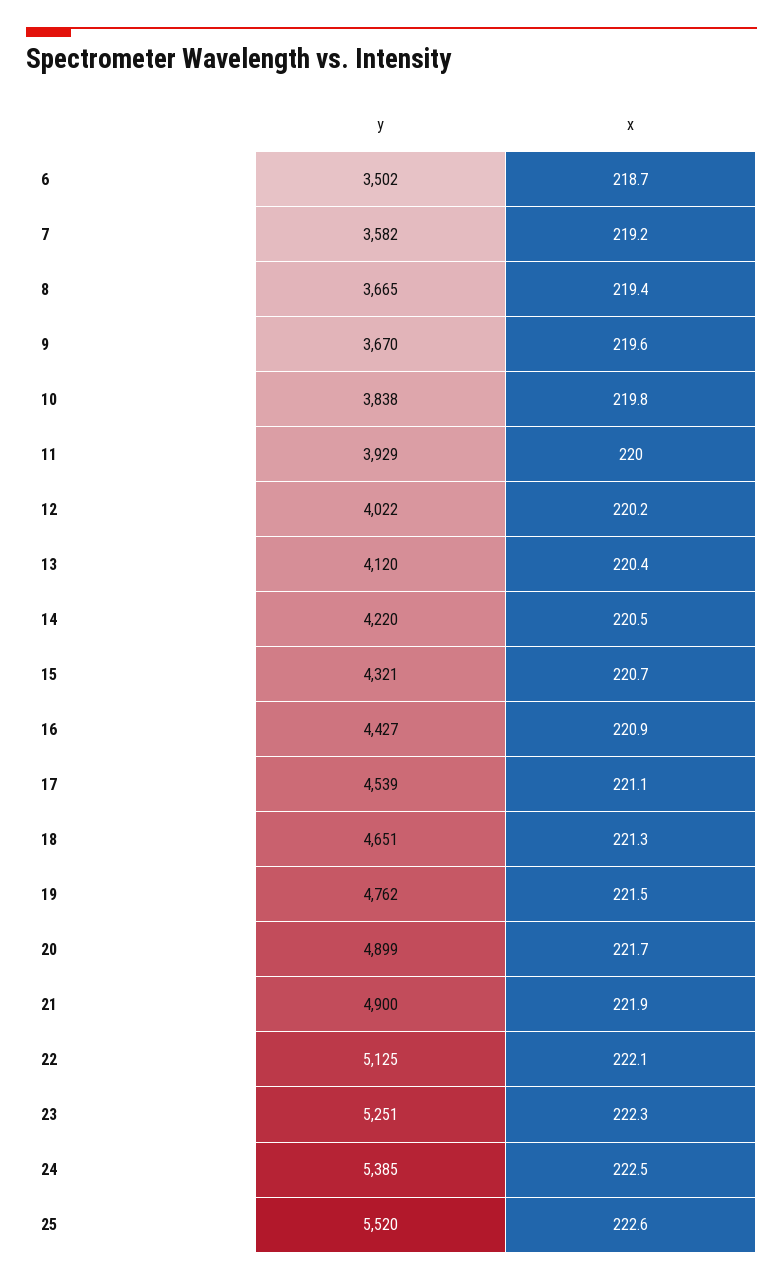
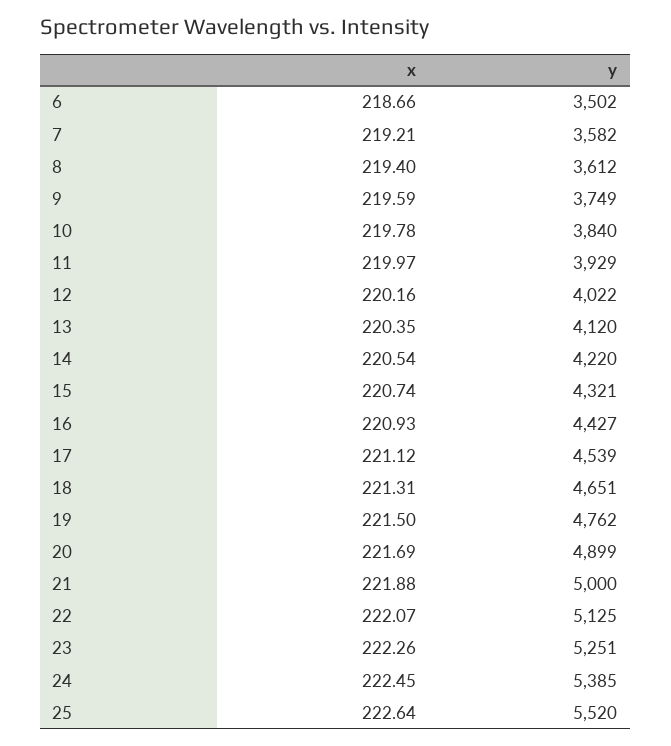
y, 8: 3665 -> 3612
y, 9: 3670 -> 3749
y, 10: 3838 -> 3840
y, 21: 4900 -> 5000

